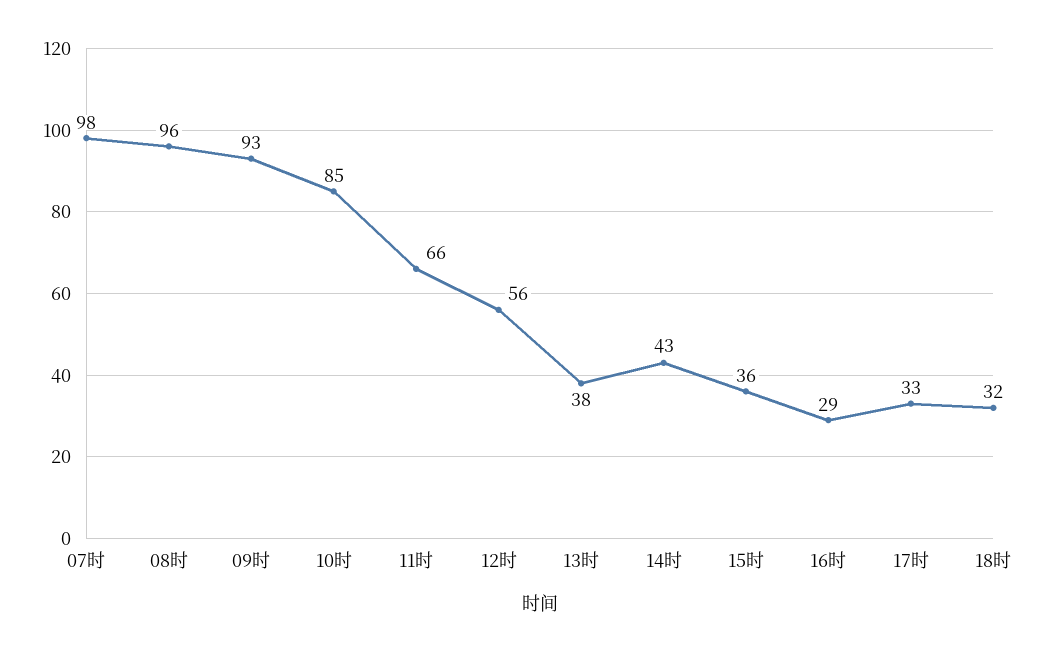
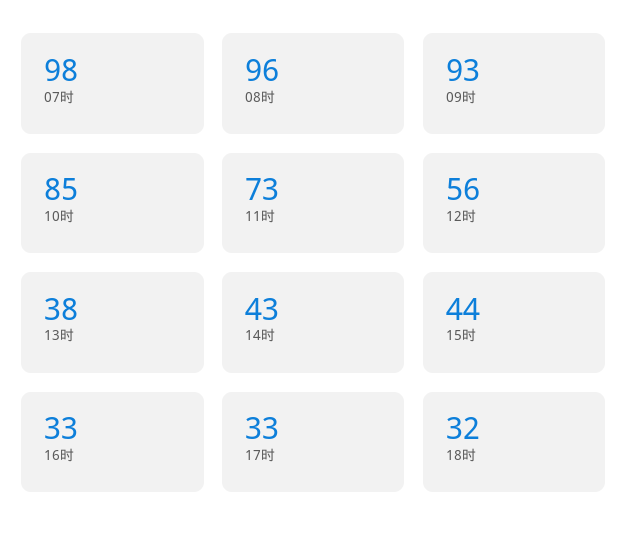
11时: 66 -> 73
15时: 36 -> 44
16时: 29 -> 33

